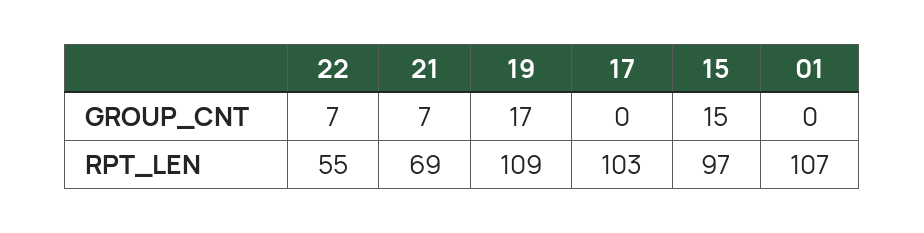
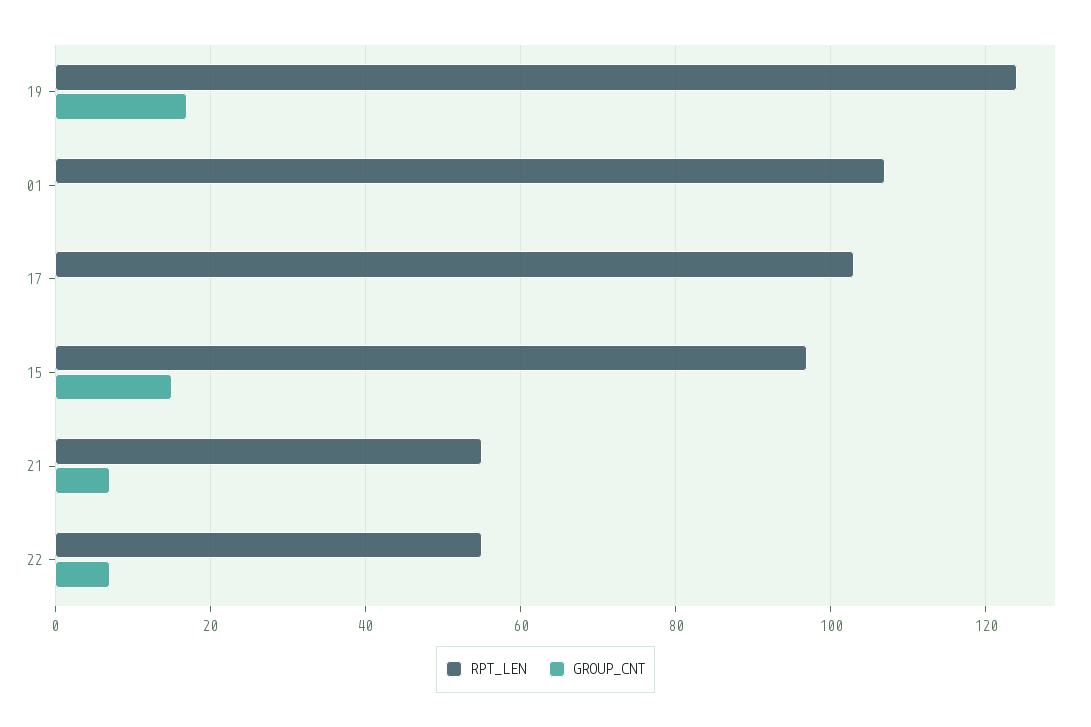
RPT_LEN, 21: 69 -> 55
RPT_LEN, 19: 109 -> 125

